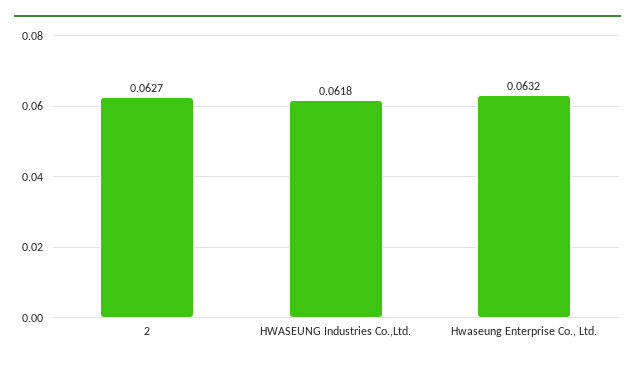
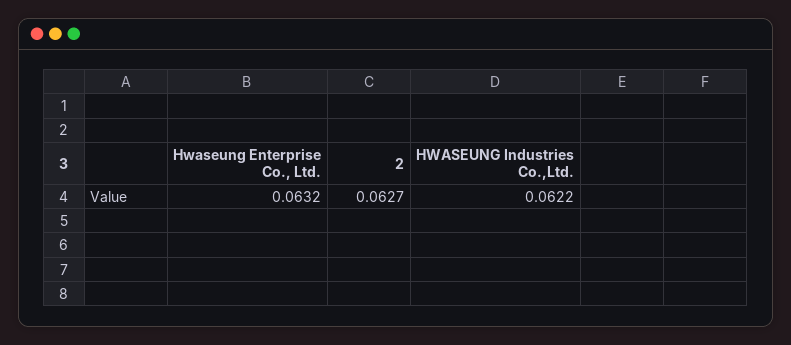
HWASEUNG Industries Co.,Ltd.: 0.0618 -> 0.0622

